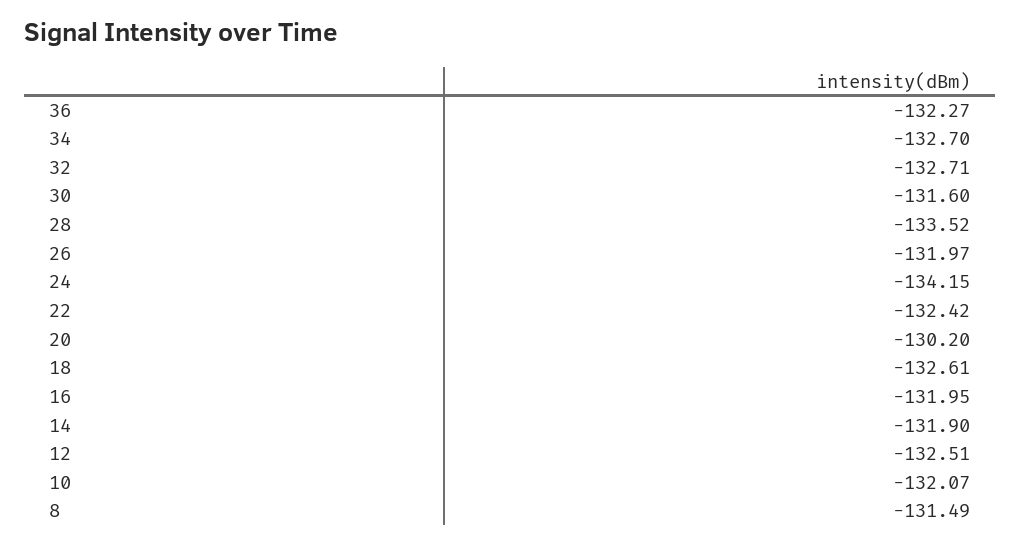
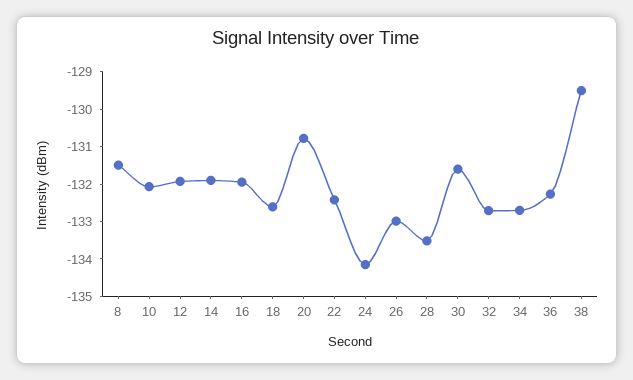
26: -131.97 -> -133
20: -130.2 -> -130.75
12: -132.51 -> -132
38: none -> -129.5

